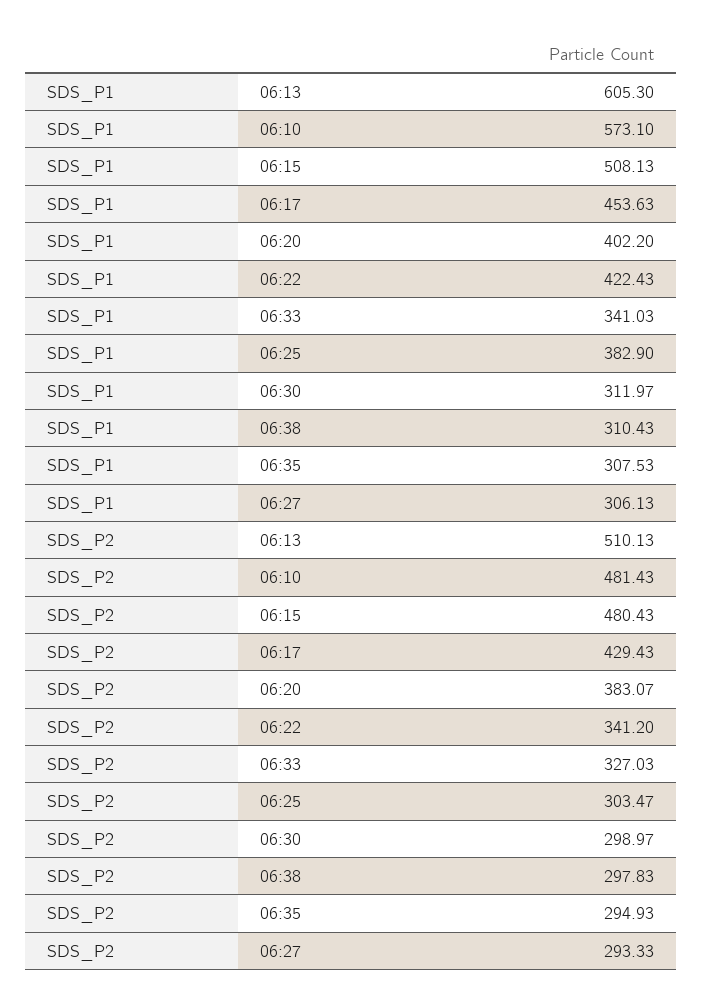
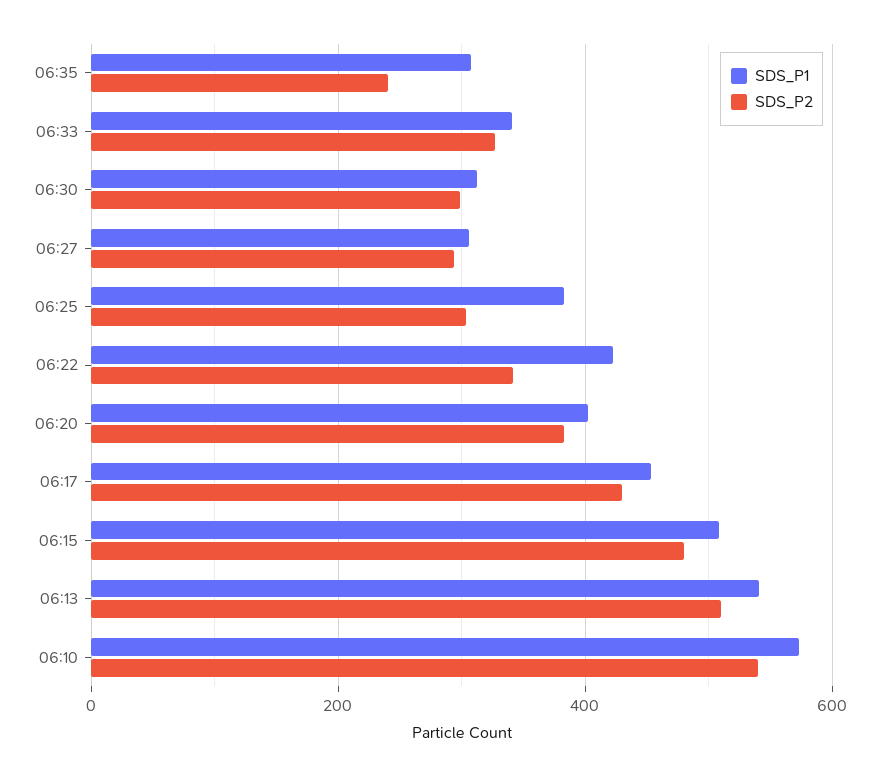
SDS_P1, 06:13: 605.3 -> 540
SDS_P1, 06:38: 310.43 -> none
SDS_P2, 06:10: 481.43 -> 540
SDS_P2, 06:38: 297.83 -> none
SDS_P2, 06:35: 294.93 -> 240

